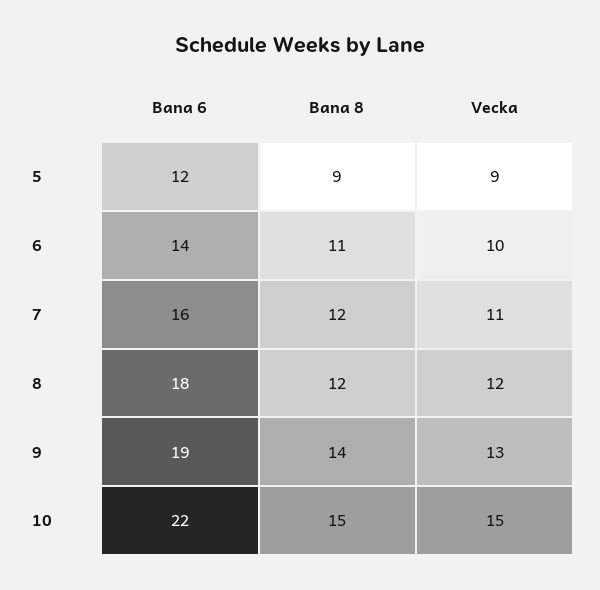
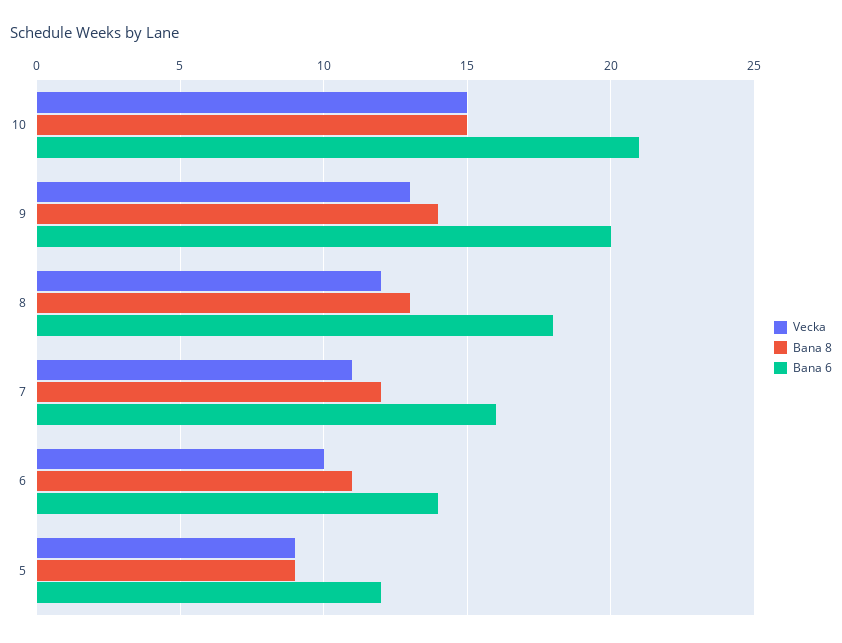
Bana 8, 8: 12 -> 13
Bana 6, 9: 19 -> 20
Bana 6, 10: 22 -> 21

